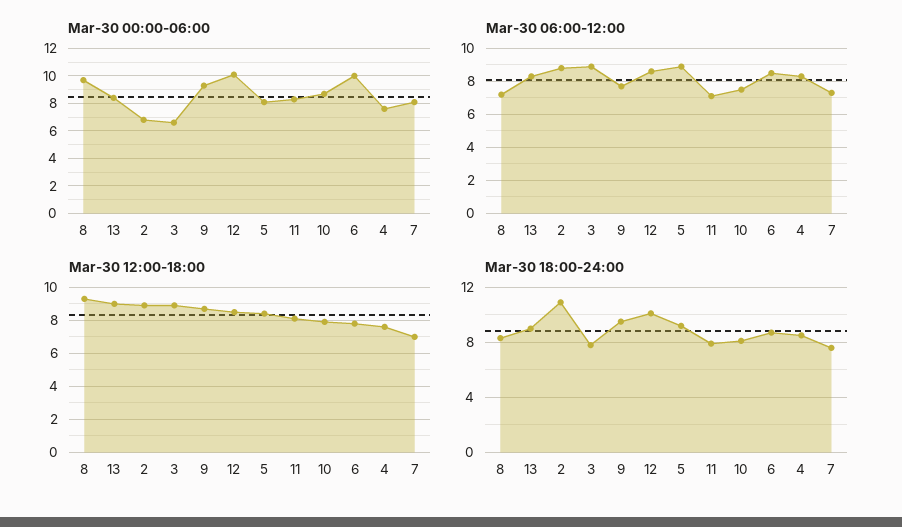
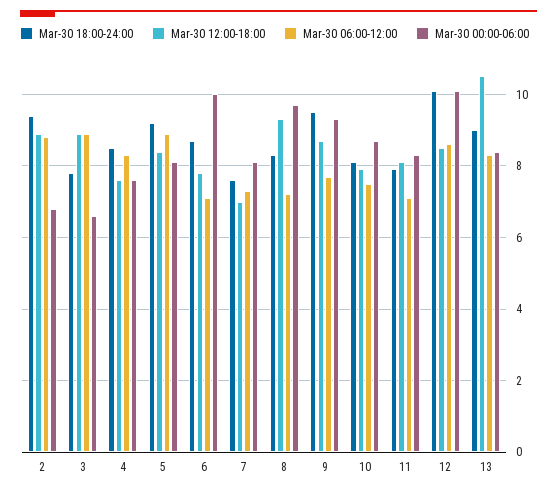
Mar-30 06:00-12:00, 6: 8.5 -> 7
Mar-30 12:00-18:00, 13: 9 -> 10.5
Mar-30 18:00-24:00, 2: 11 -> 9.5

